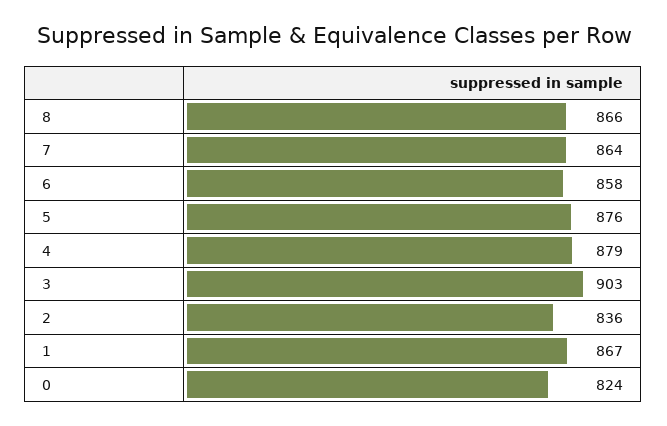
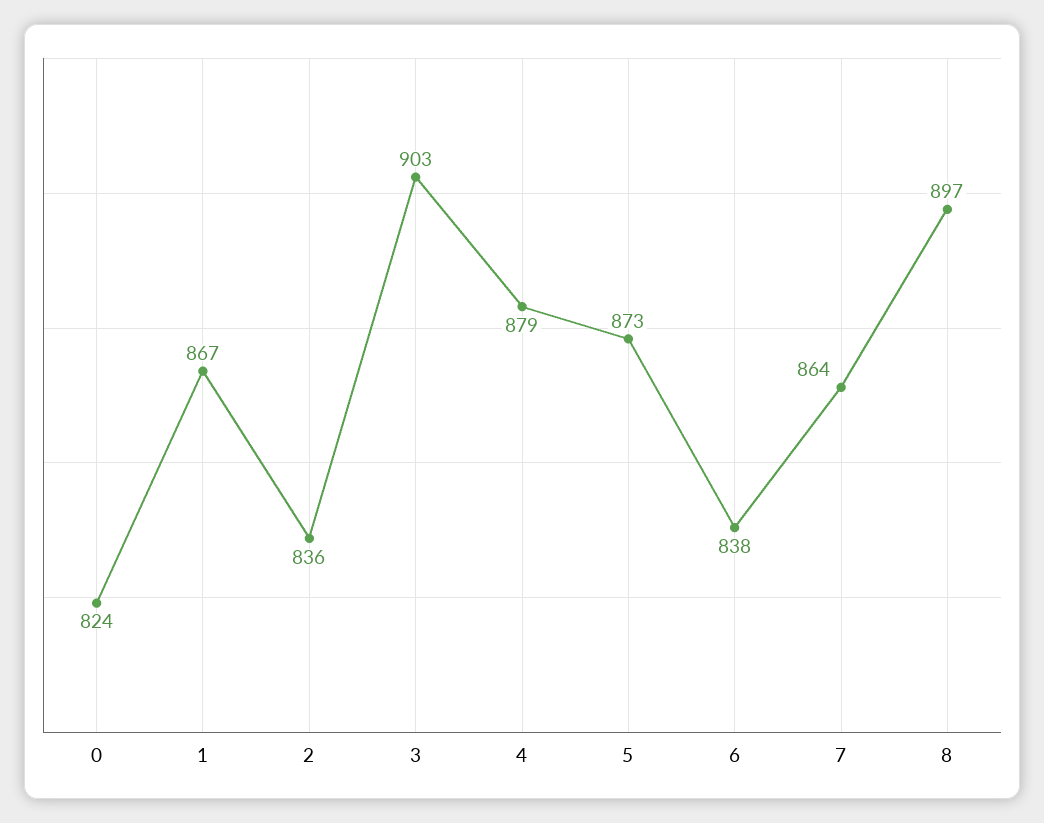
8: 866 -> 897
6: 858 -> 838
5: 876 -> 873

